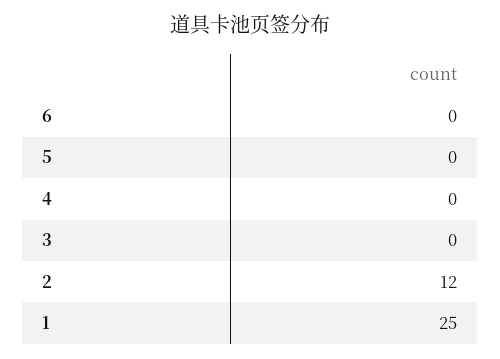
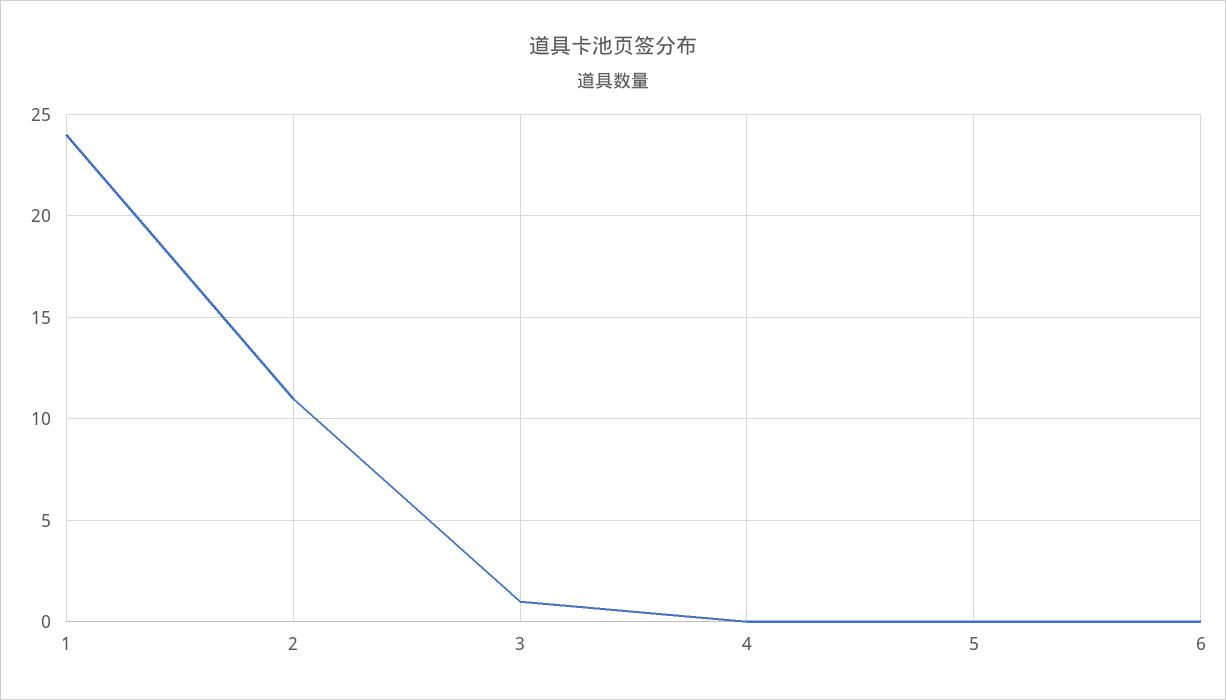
3: 0 -> 1
2: 12 -> 11
1: 25 -> 24

